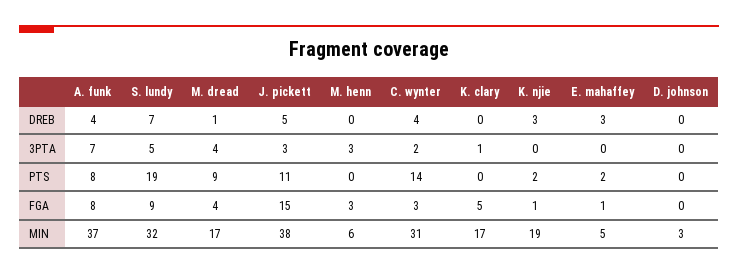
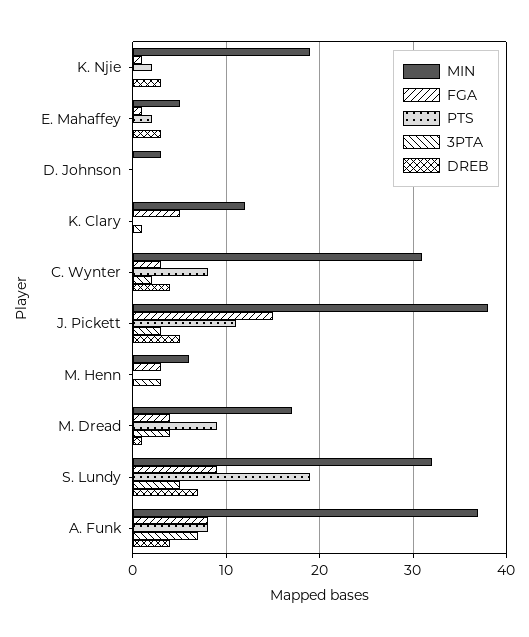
PTS, C. wynter: 14 -> 8
MIN, K. clary: 17 -> 12

